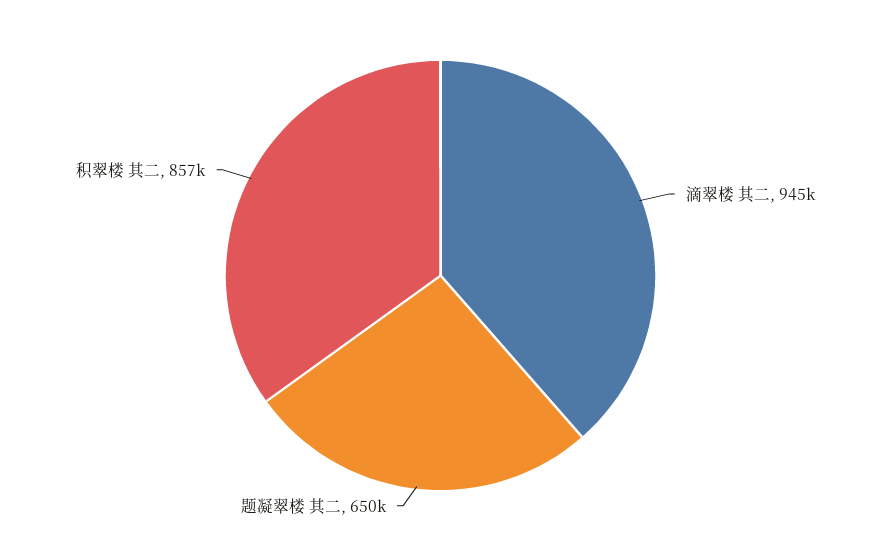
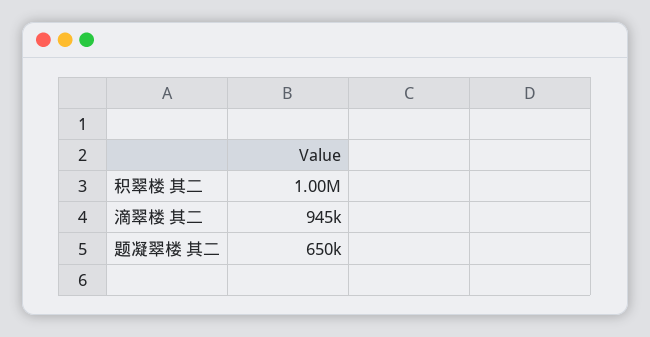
积翠楼 其二: 857000 -> 1000000

